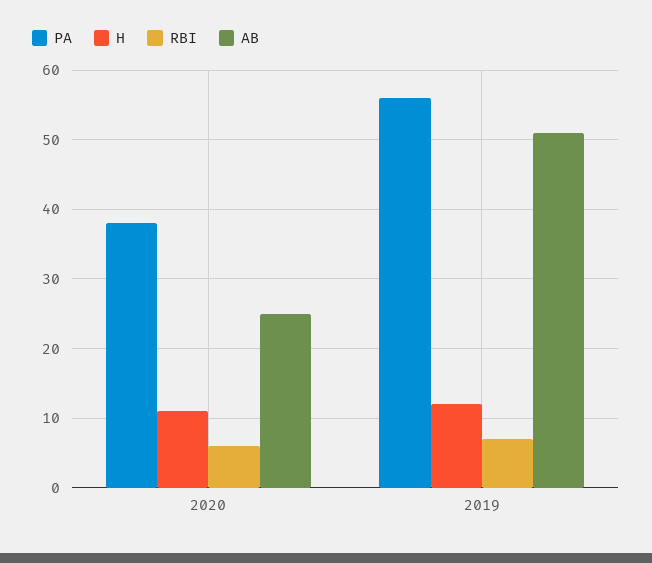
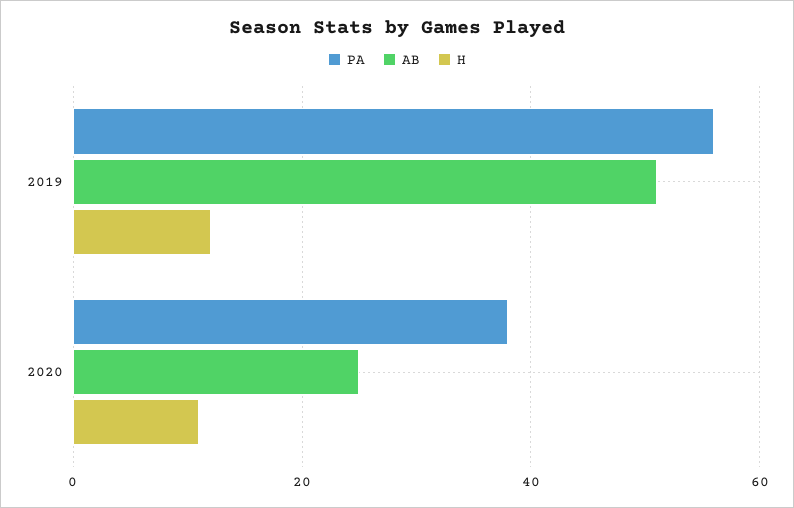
RBI, 2020: 6 -> none
RBI, 2019: 7 -> none

